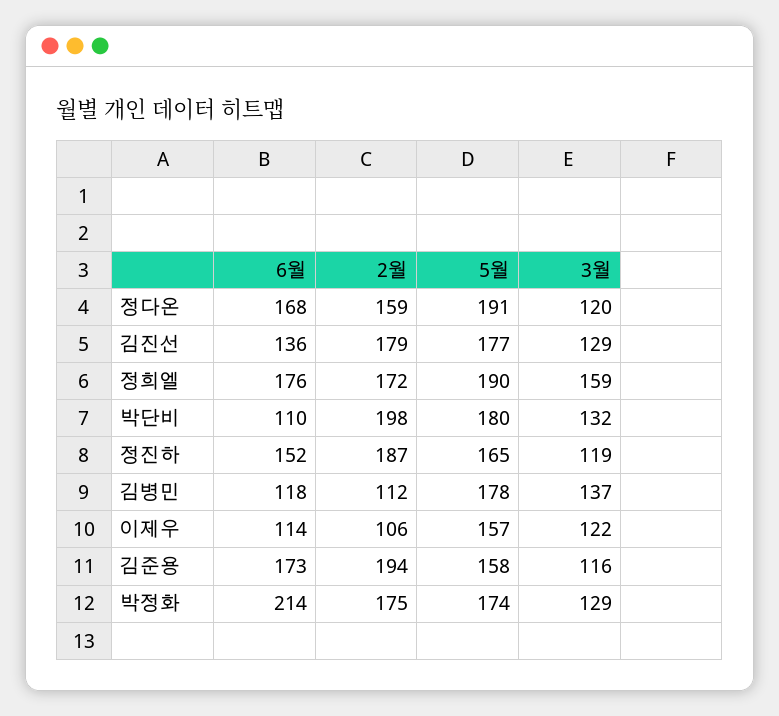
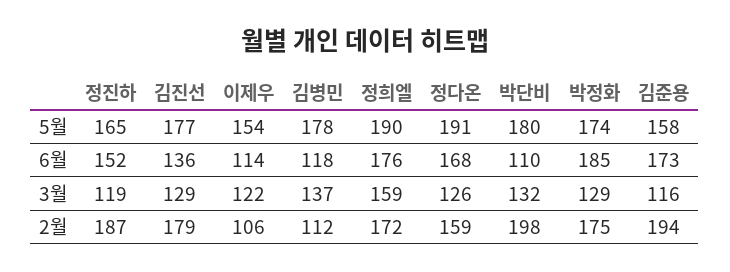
3월, 정다온: 120 -> 126
5월, 이제우: 157 -> 154
6월, 박정화: 214 -> 185

